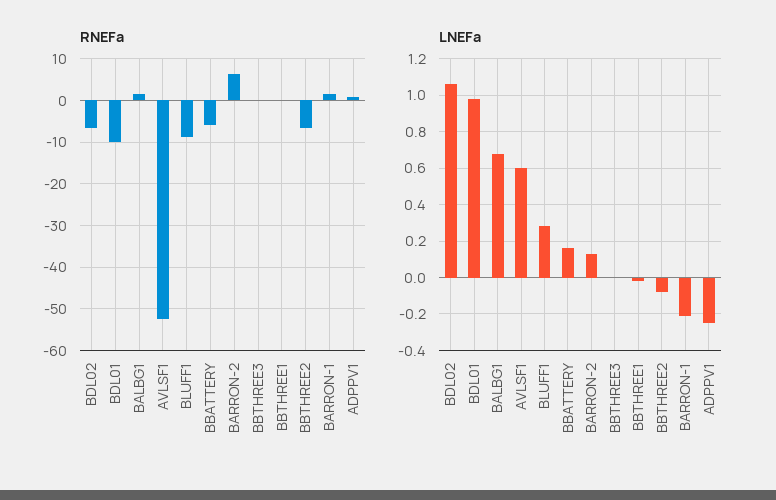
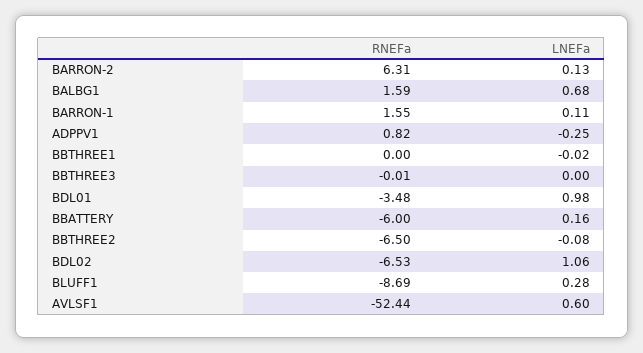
RNEFa, BDL01: -10 -> -3.48
LNEFa, BARRON-1: -0.2 -> 0.11

